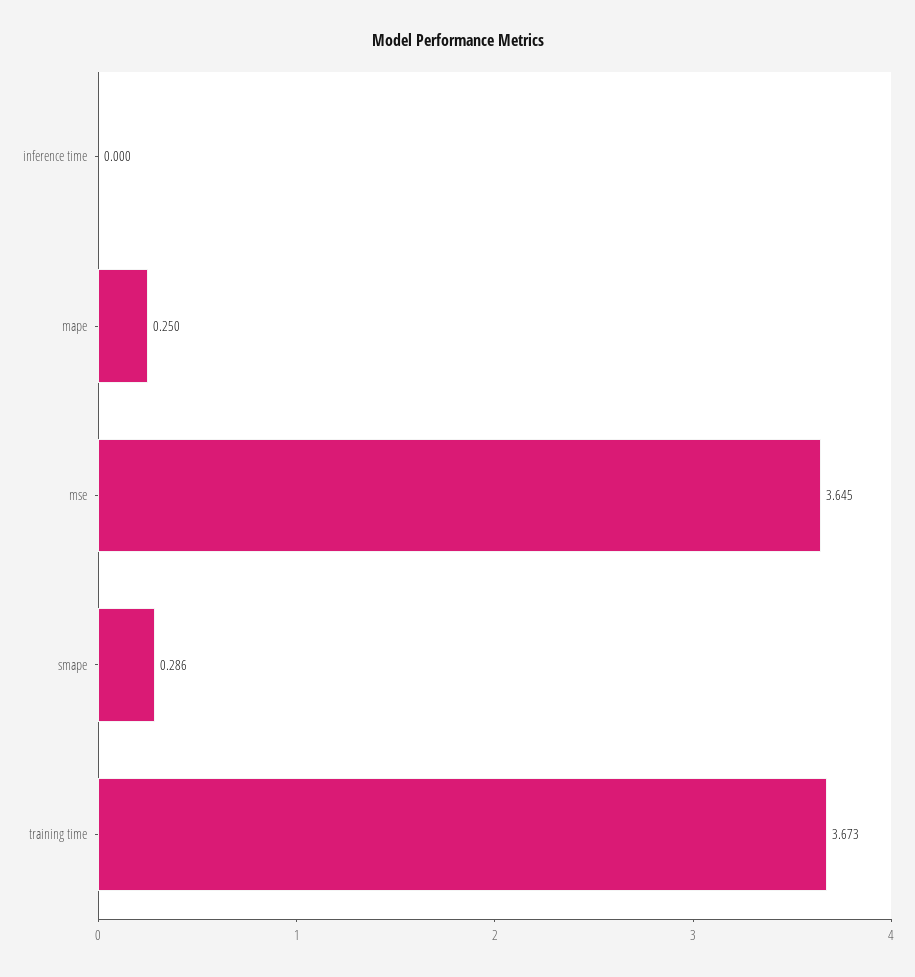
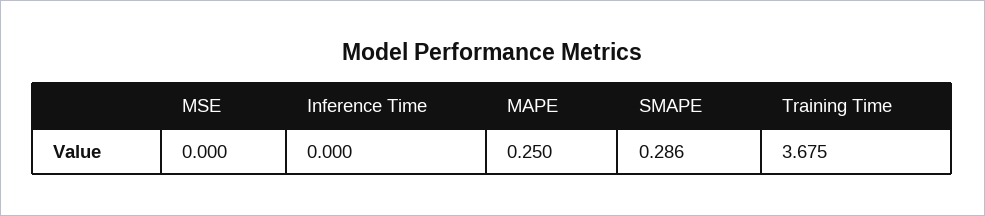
mse: 3.645 -> 0
training time: 3.673 -> 3.675

